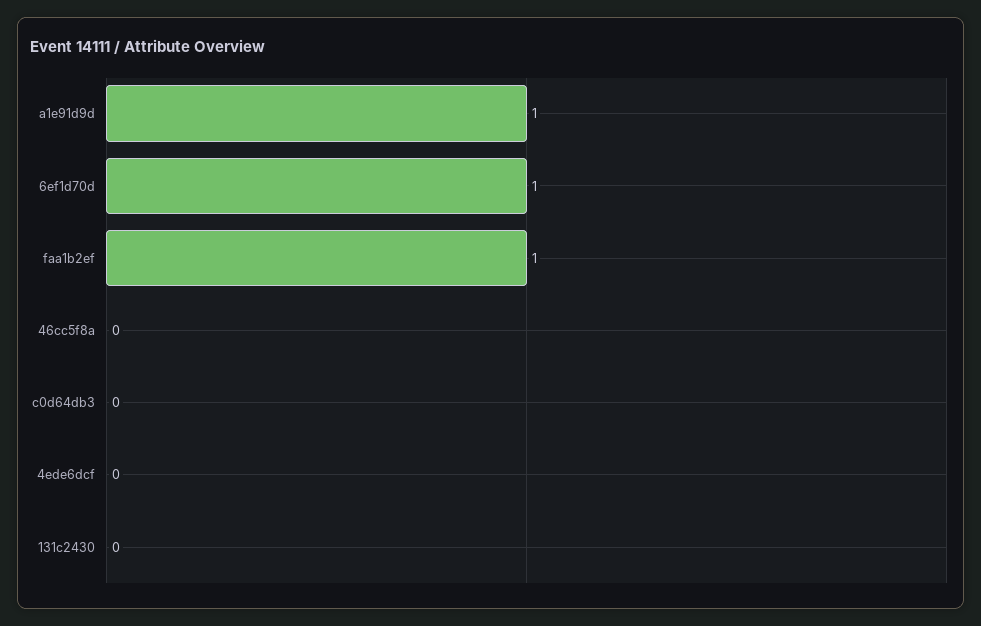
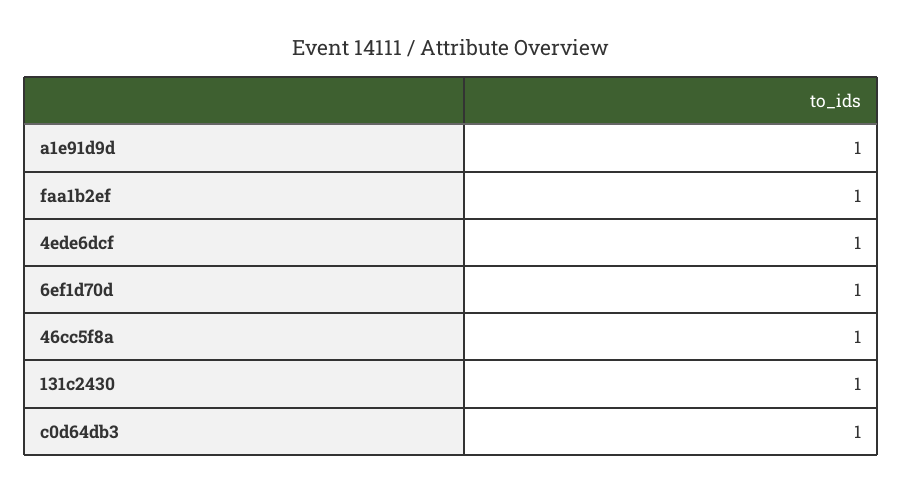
46cc5f8a: 0 -> 1
c0d64db3: 0 -> 1
4ede6dcf: 0 -> 1
131c2430: 0 -> 1

